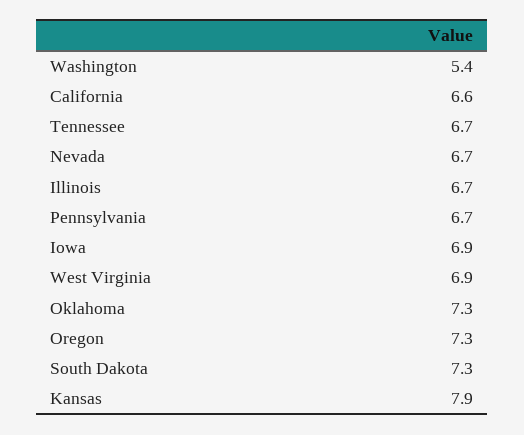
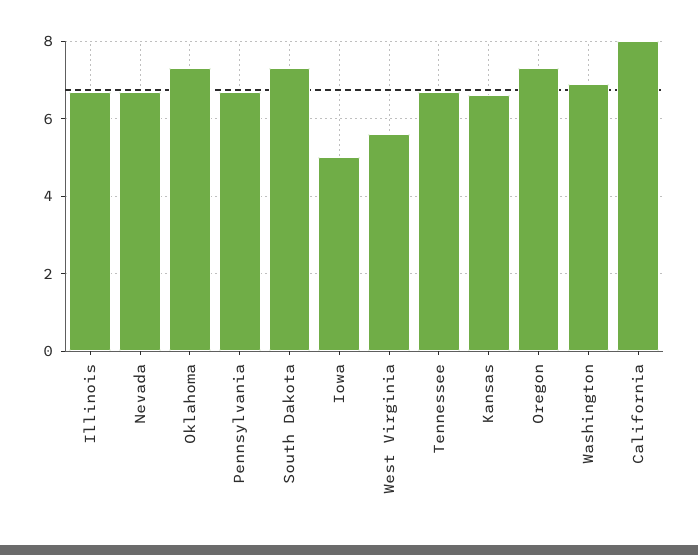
Washington: 5.4 -> 7
California: 6.6 -> 8
Iowa: 6.9 -> 5
West Virginia: 6.9 -> 5.5
Kansas: 7.9 -> 6.5

